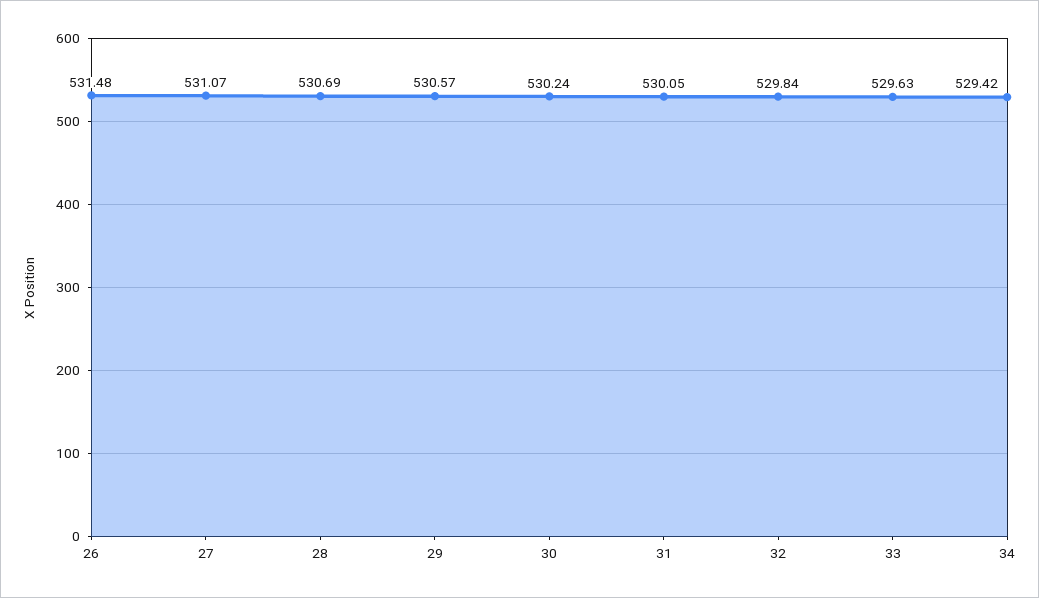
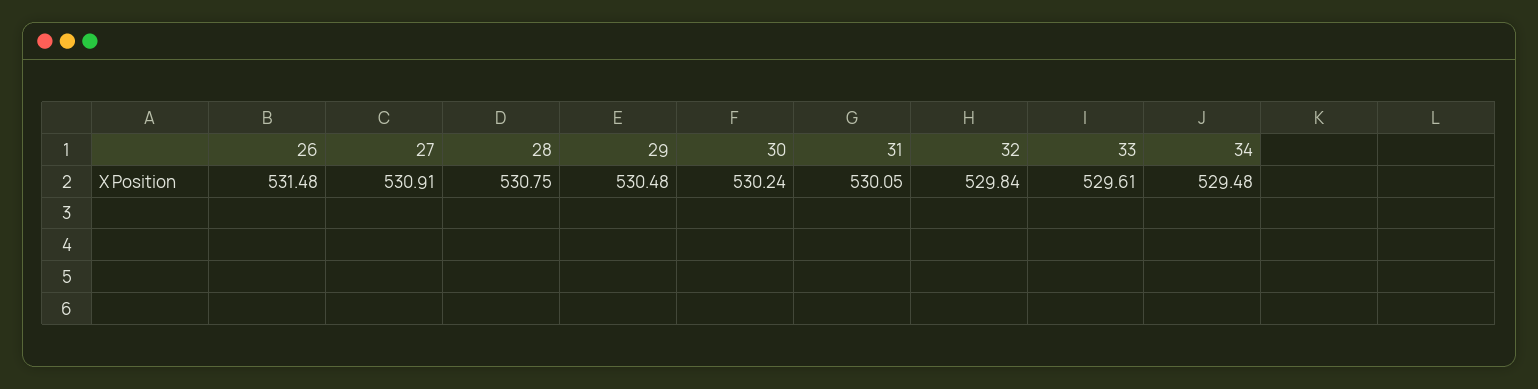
27: 531.07 -> 530.91
28: 530.69 -> 530.75
29: 530.57 -> 530.48
33: 529.63 -> 529.61
34: 529.42 -> 529.48

